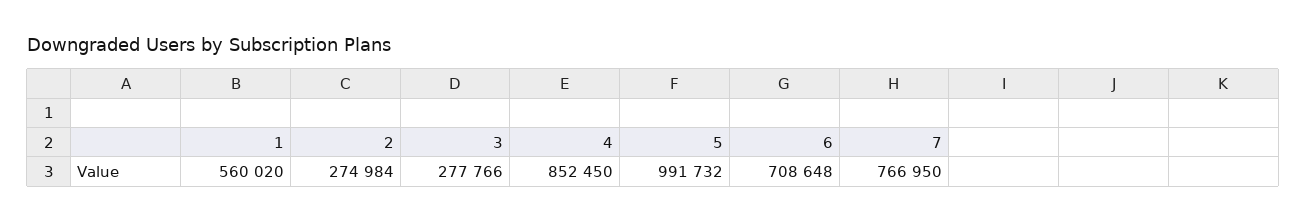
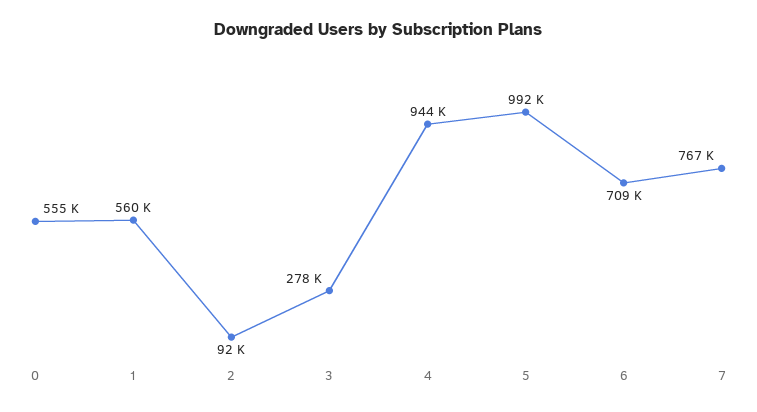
2: 274984 -> 92000
4: 852450 -> 944000
0: none -> 555000

